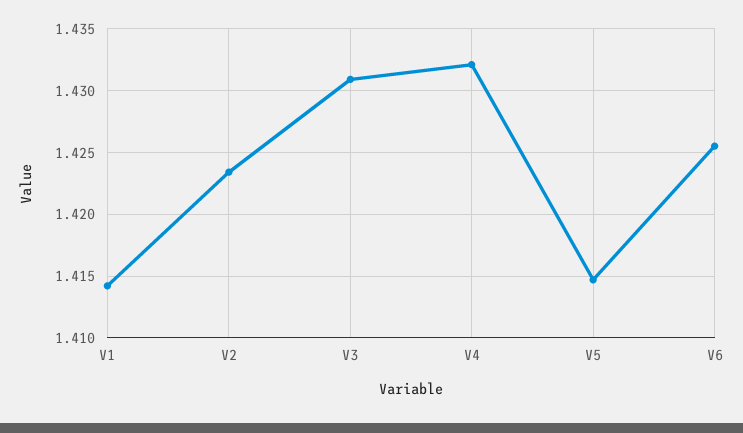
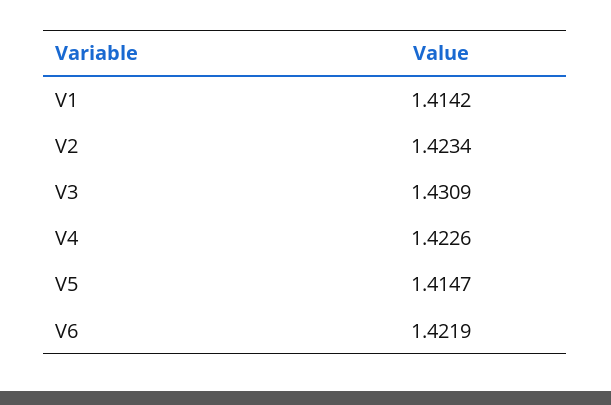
V4: 1.432 -> 1.4226
V6: 1.4255 -> 1.4219

